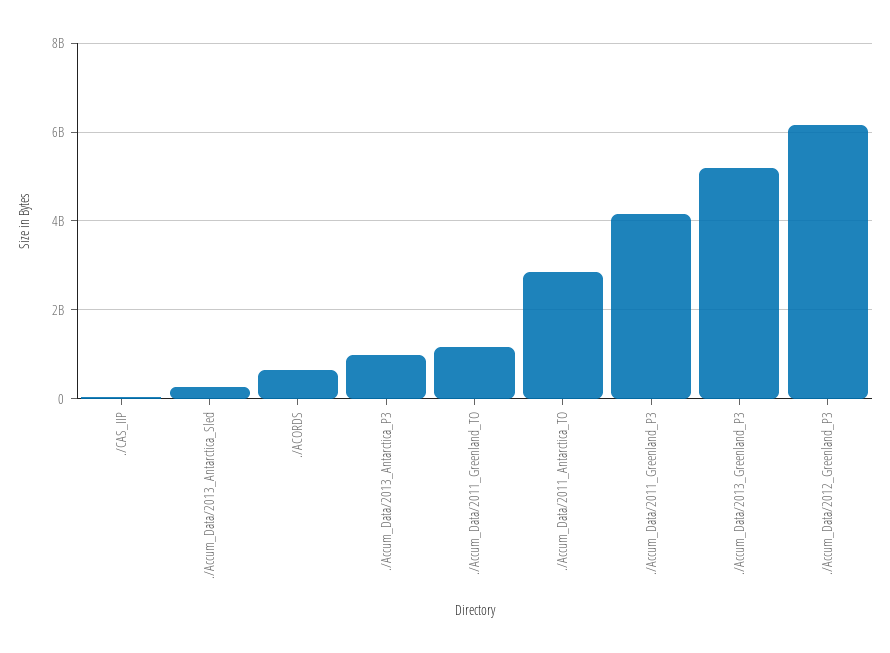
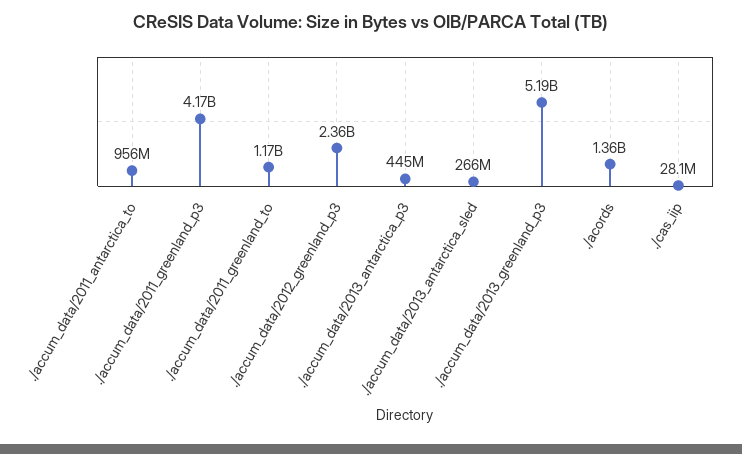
./ACORDS: 600000000 -> 1360000000
./Accum_Data/2013_Antarctica_P3: 1000000000 -> 445000000
./Accum_Data/2011_Antarctica_TO: 2800000000 -> 956000000
./Accum_Data/2012_Greenland_P3: 6200000000 -> 2360000000

